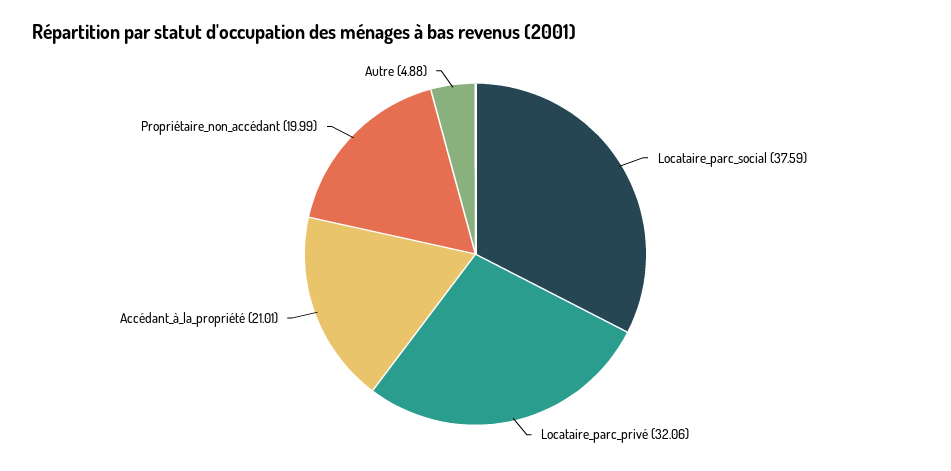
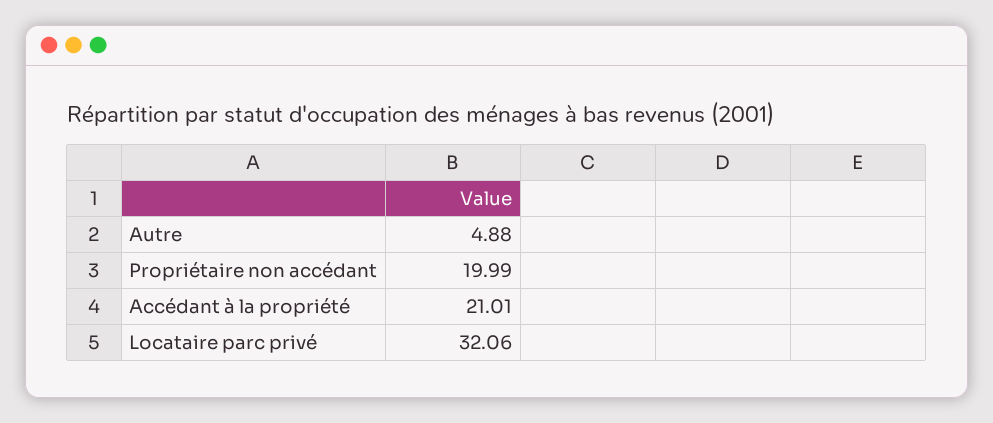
Locataire_parc_social: 37.59 -> none

